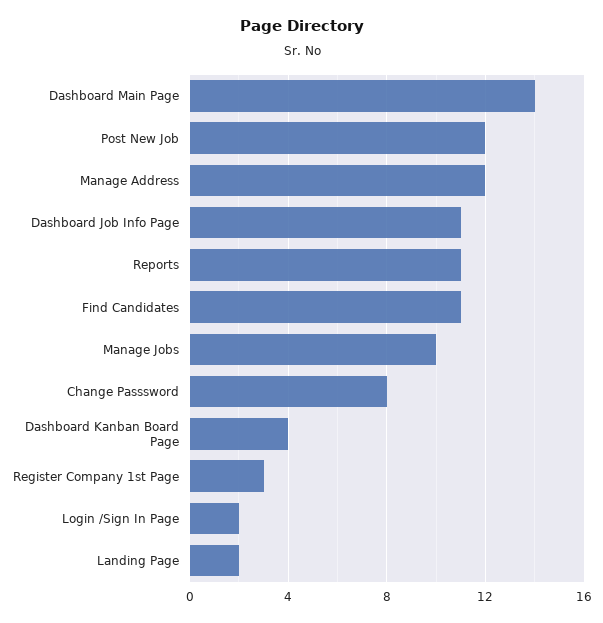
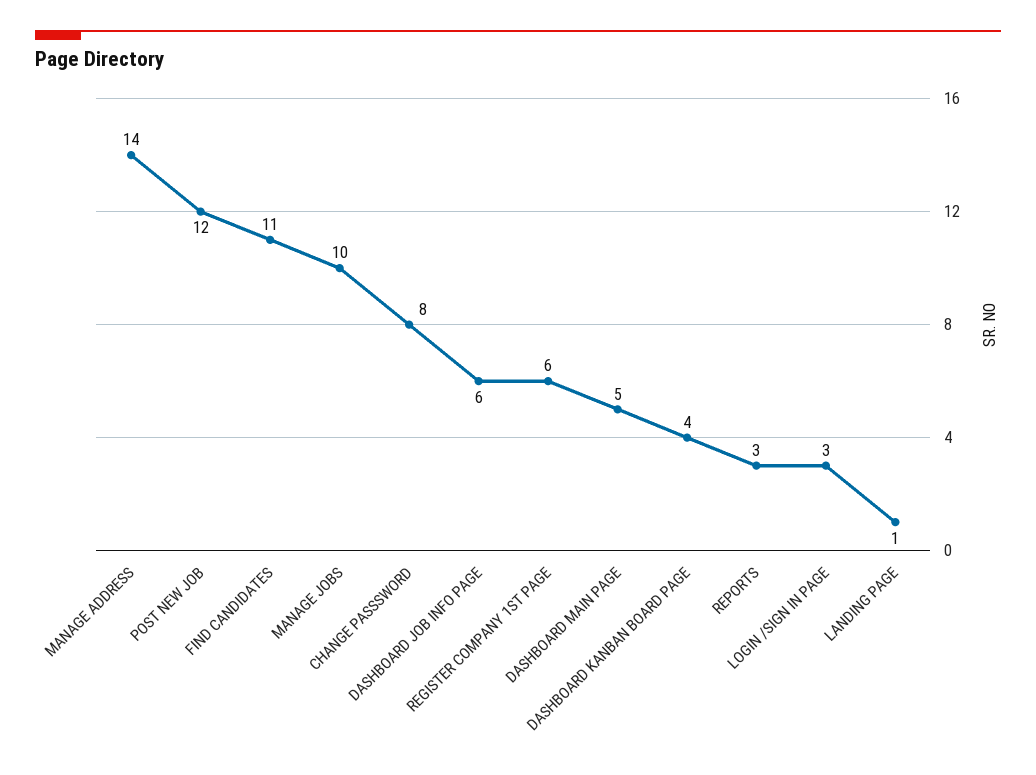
Dashboard Main Page: 14 -> 5
Manage Address: 12 -> 14
Dashboard Job Info Page: 11 -> 6
Reports: 11 -> 3
Register Company 1st Page: 3 -> 6
Login /Sign In Page: 2 -> 3
Landing Page: 2 -> 1

